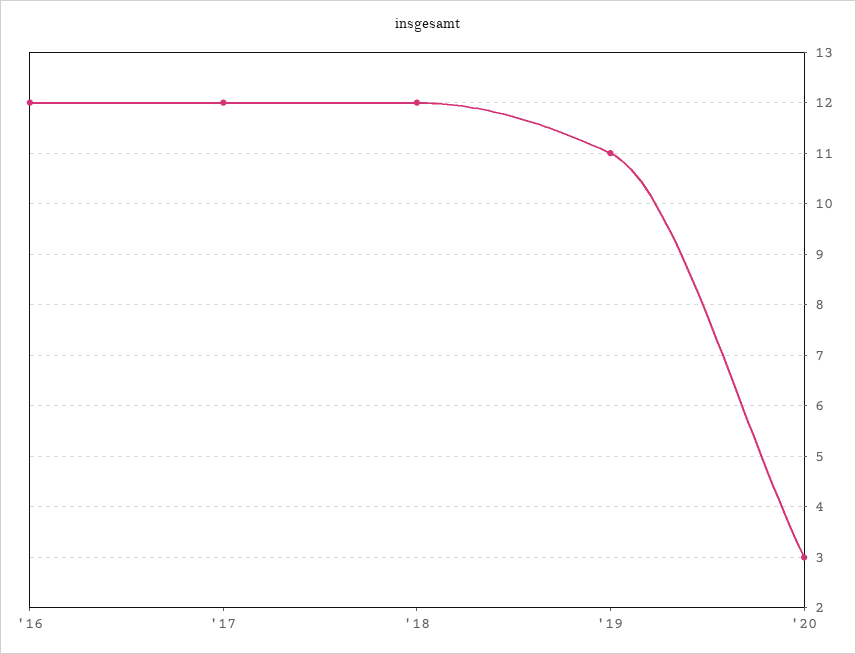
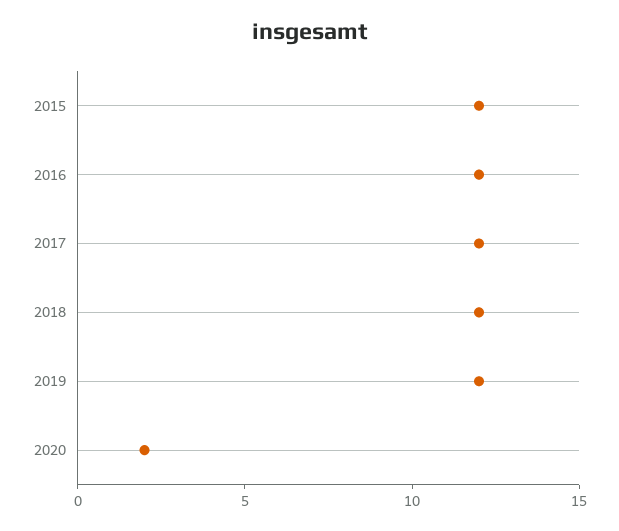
'19: 11 -> 12
'20: 3 -> 2
2015: none -> 12

